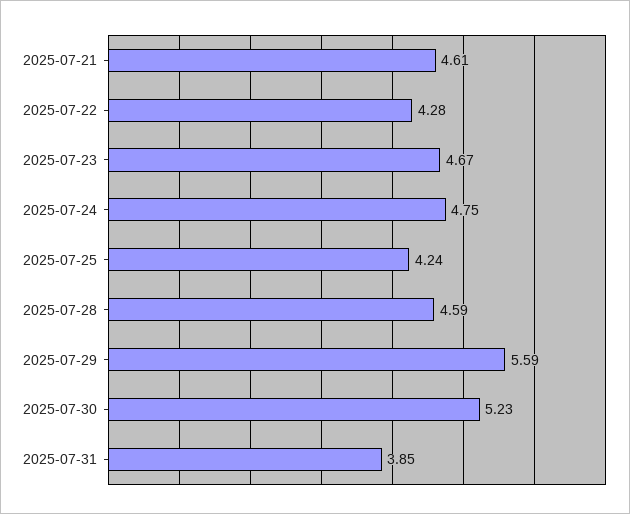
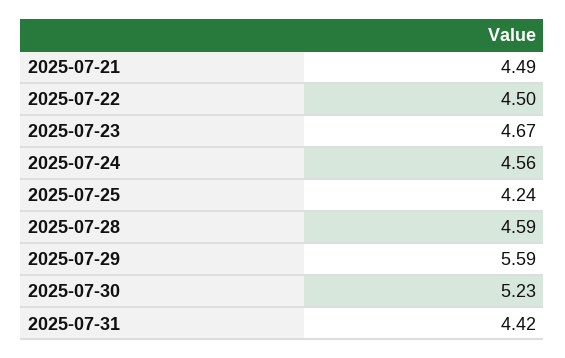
2025-07-21: 4.61 -> 4.49
2025-07-22: 4.28 -> 4.5
2025-07-24: 4.75 -> 4.56
2025-07-31: 3.85 -> 4.42

